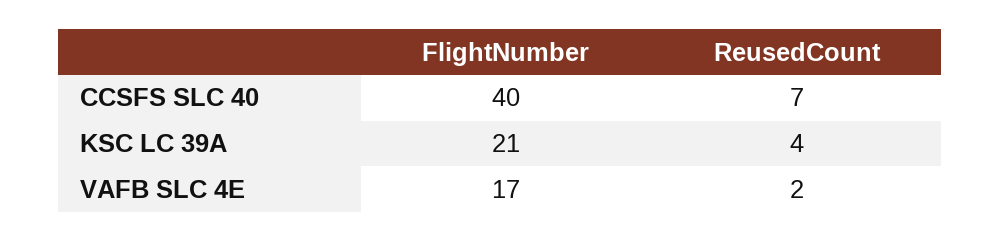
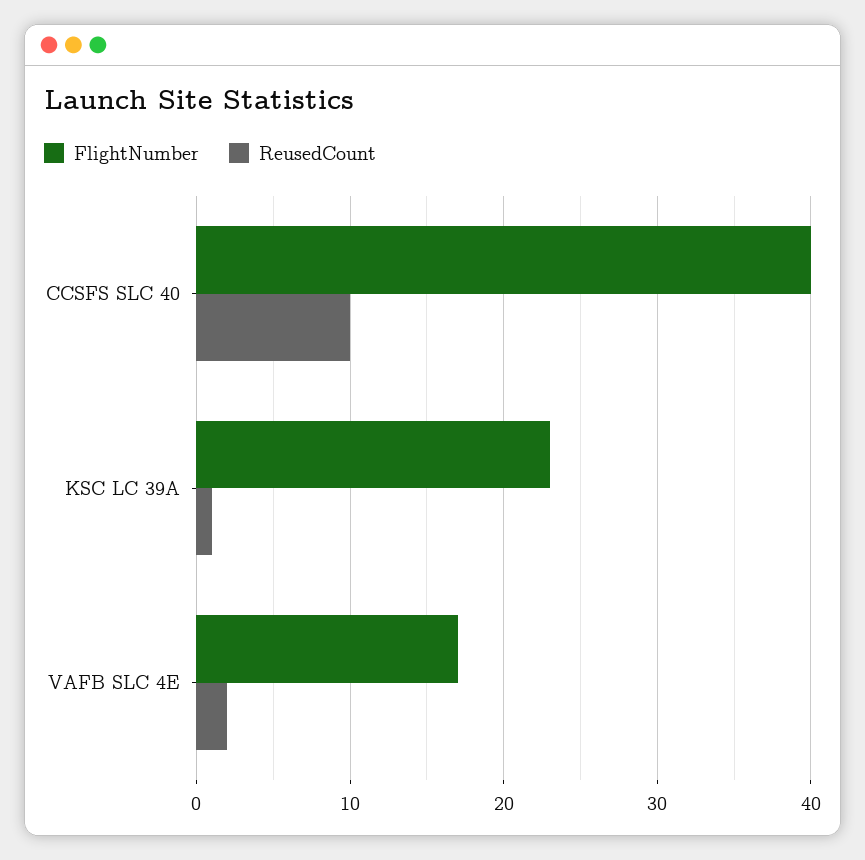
ReusedCount, CCSFS SLC 40: 7 -> 10
FlightNumber, KSC LC 39A: 21 -> 23
ReusedCount, KSC LC 39A: 4 -> 1

